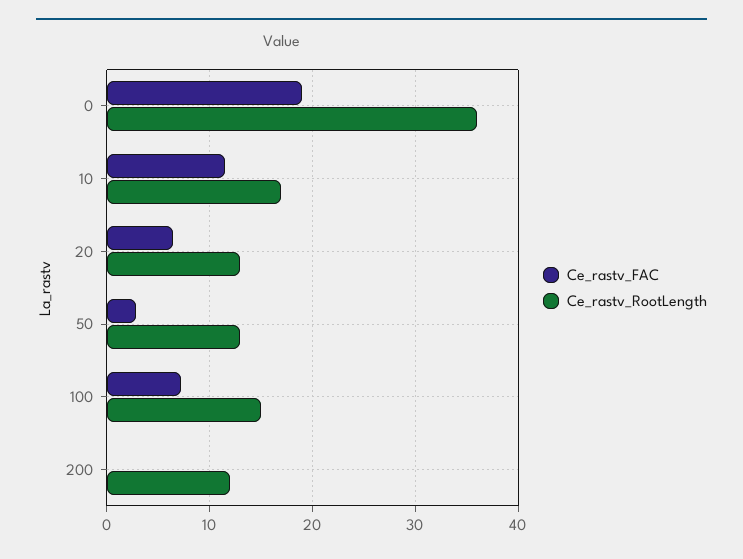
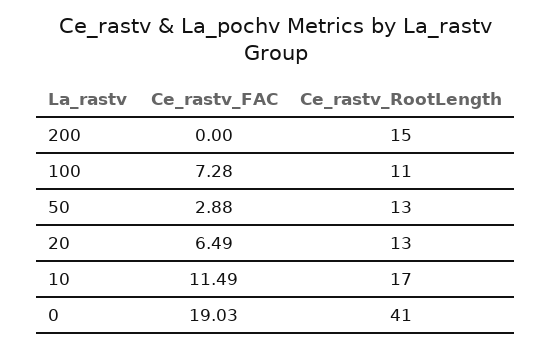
Ce_rastv_RootLength, 0: 36 -> 41
Ce_rastv_RootLength, 100: 15 -> 11
Ce_rastv_RootLength, 200: 12 -> 15

